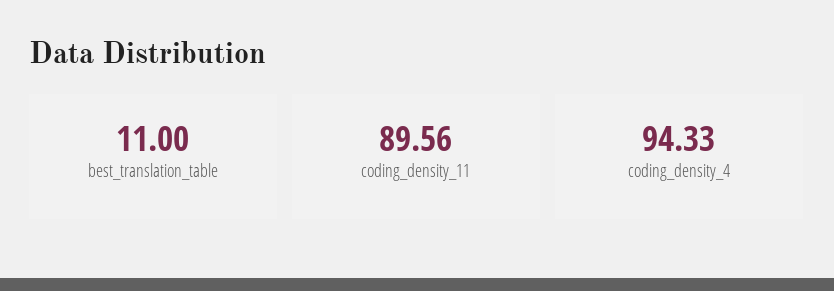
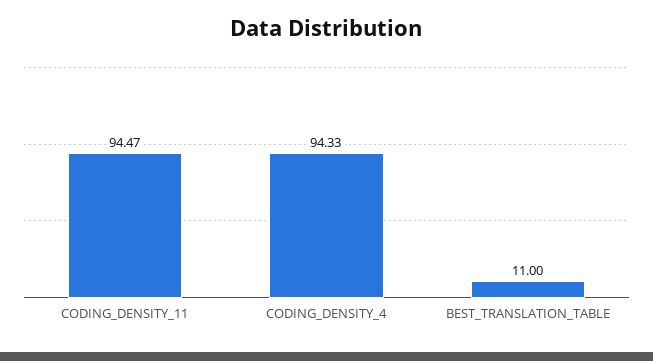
coding_density_11: 89.56 -> 94.47

